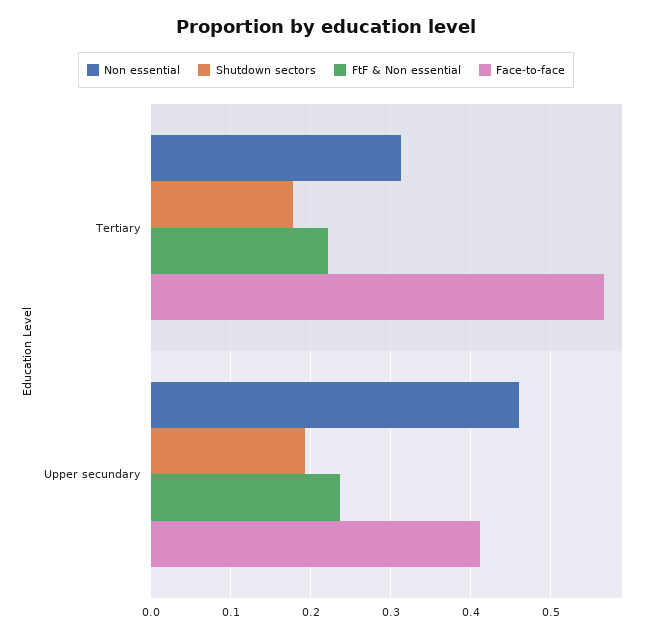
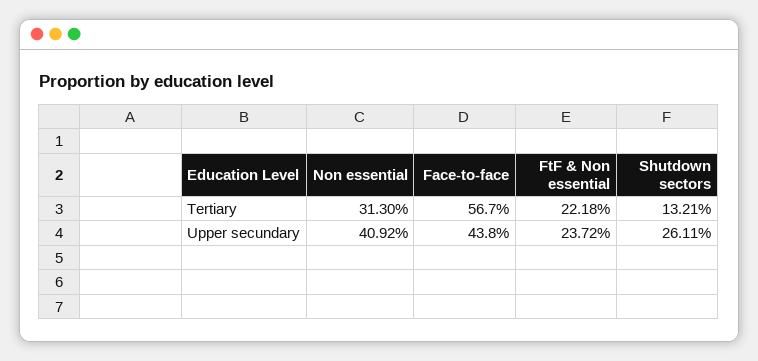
Shutdown sectors, Tertiary: 0.18 -> 0.1321
Non essential, Upper secundary: 0.46 -> 0.4092
Shutdown sectors, Upper secundary: 0.19 -> 0.2611
Face-to-face, Upper secundary: 0.41 -> 0.438

